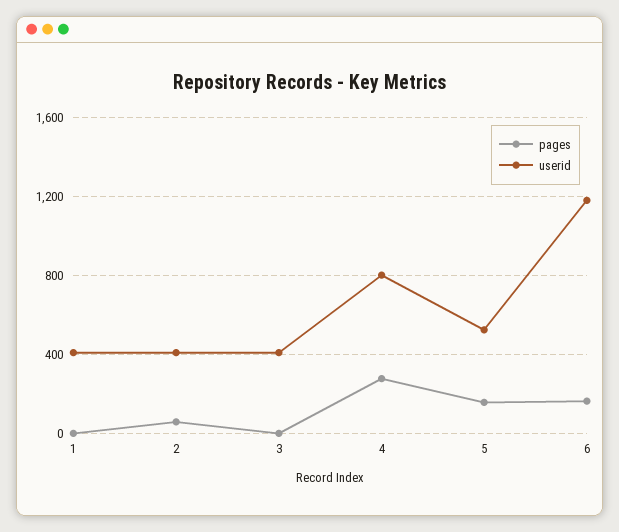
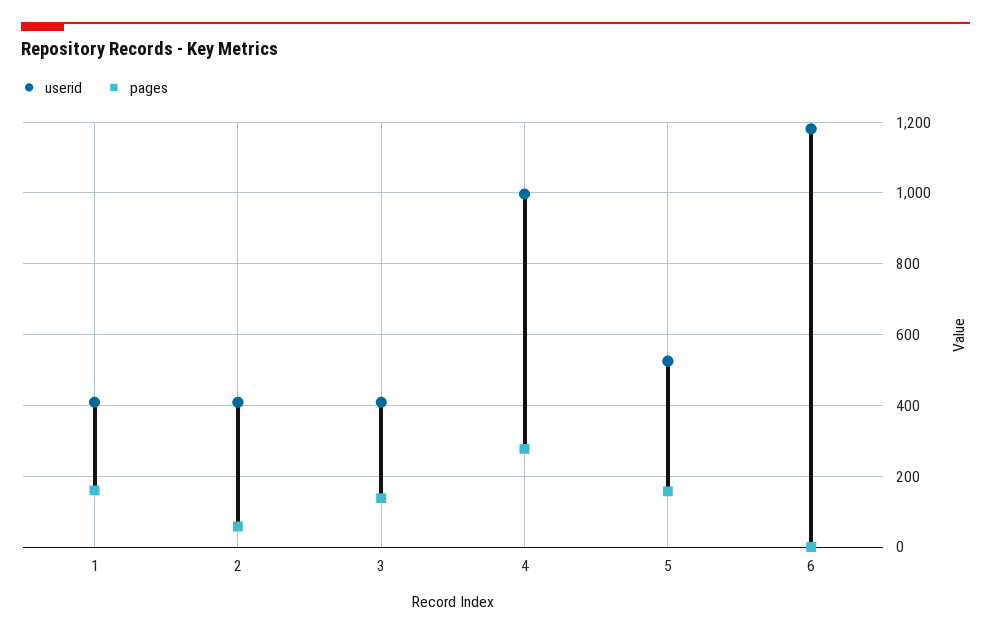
pages, 1: 0 -> 160
pages, 3: 0 -> 140
userid, 4: 800 -> 1000
pages, 6: 150 -> 0

